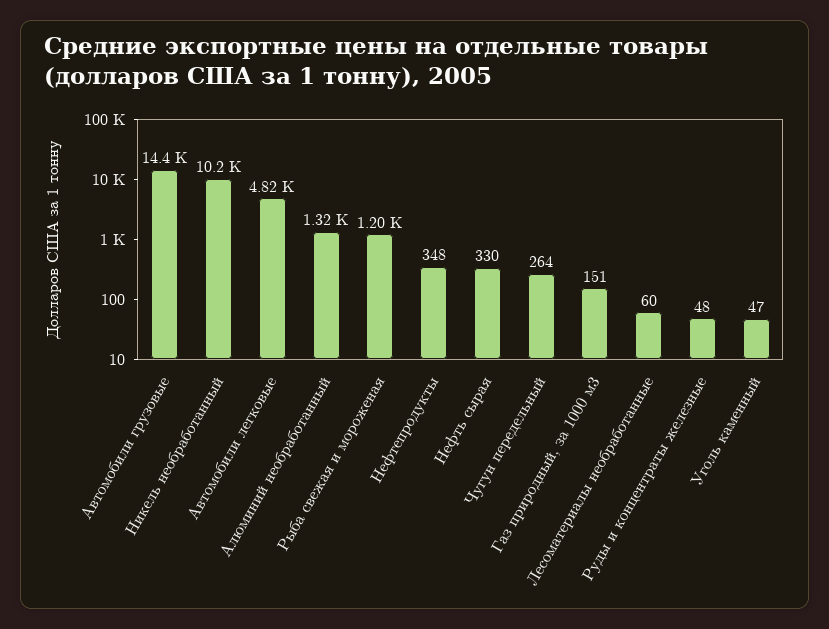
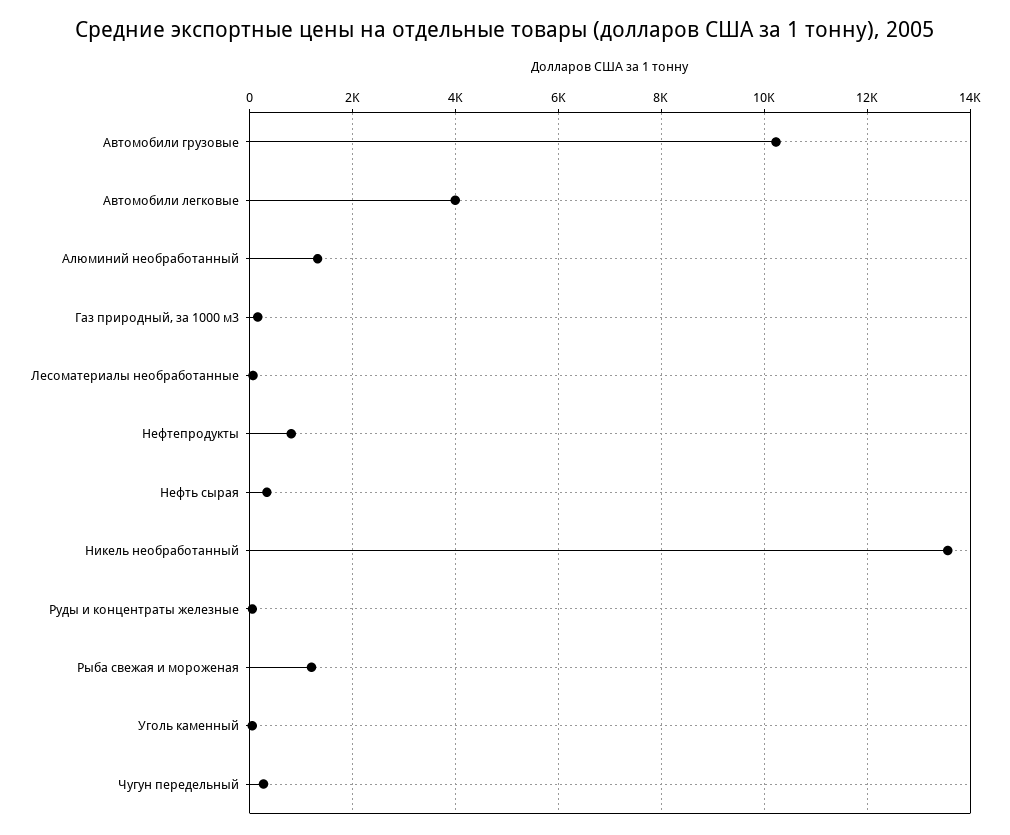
Автомобили грузовые: 14400 -> 10200
Никель необработанный: 10200 -> 13600
Автомобили легковые: 4820 -> 4000
Нефтепродукты: 348 -> 800

